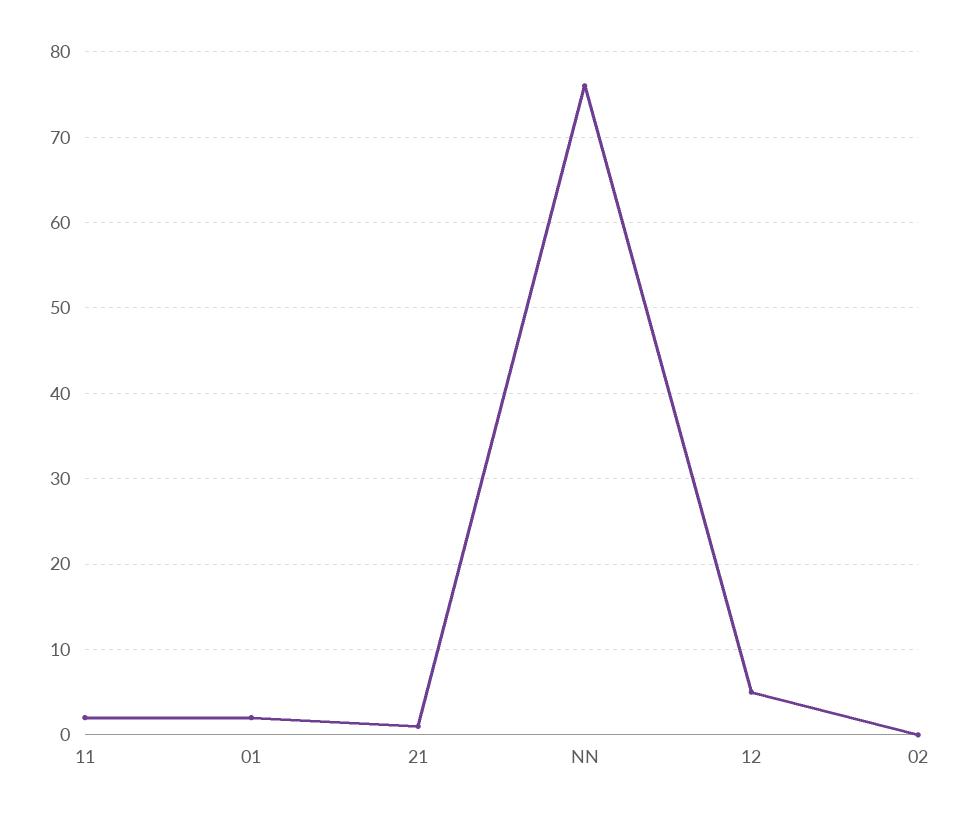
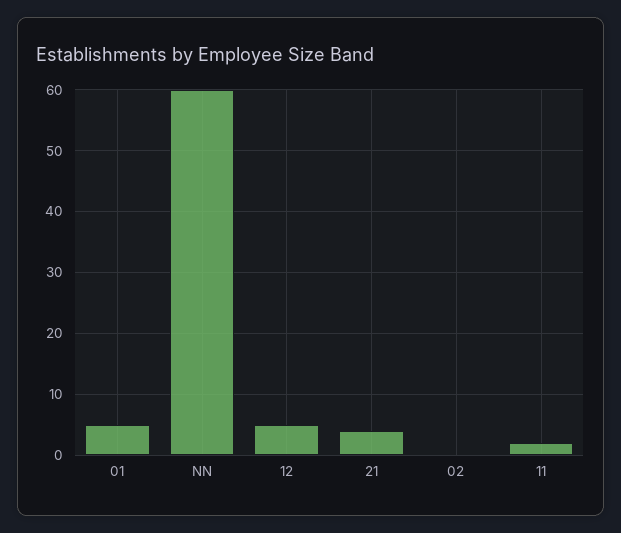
01: 2 -> 5
21: 1 -> 4
NN: 76 -> 60

